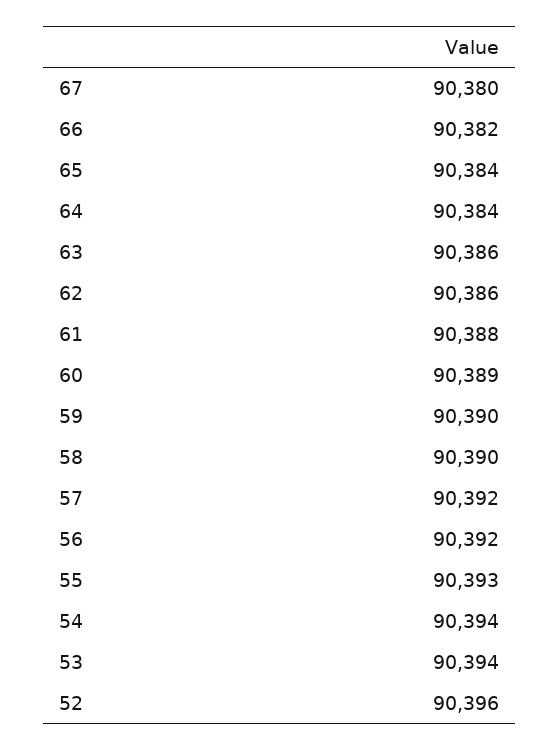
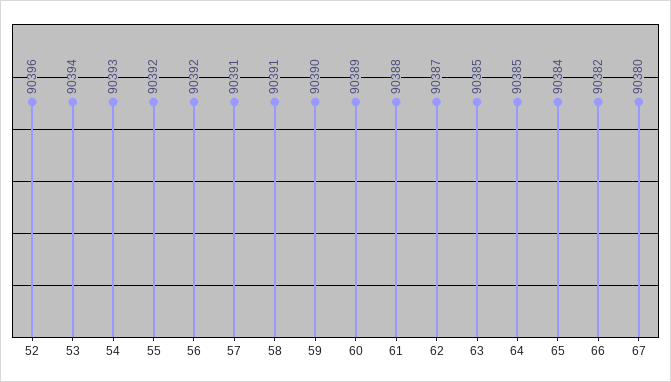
64: 90384 -> 90385
63: 90386 -> 90385
62: 90386 -> 90387
58: 90390 -> 90391
57: 90392 -> 90391
55: 90393 -> 90392
54: 90394 -> 90393

